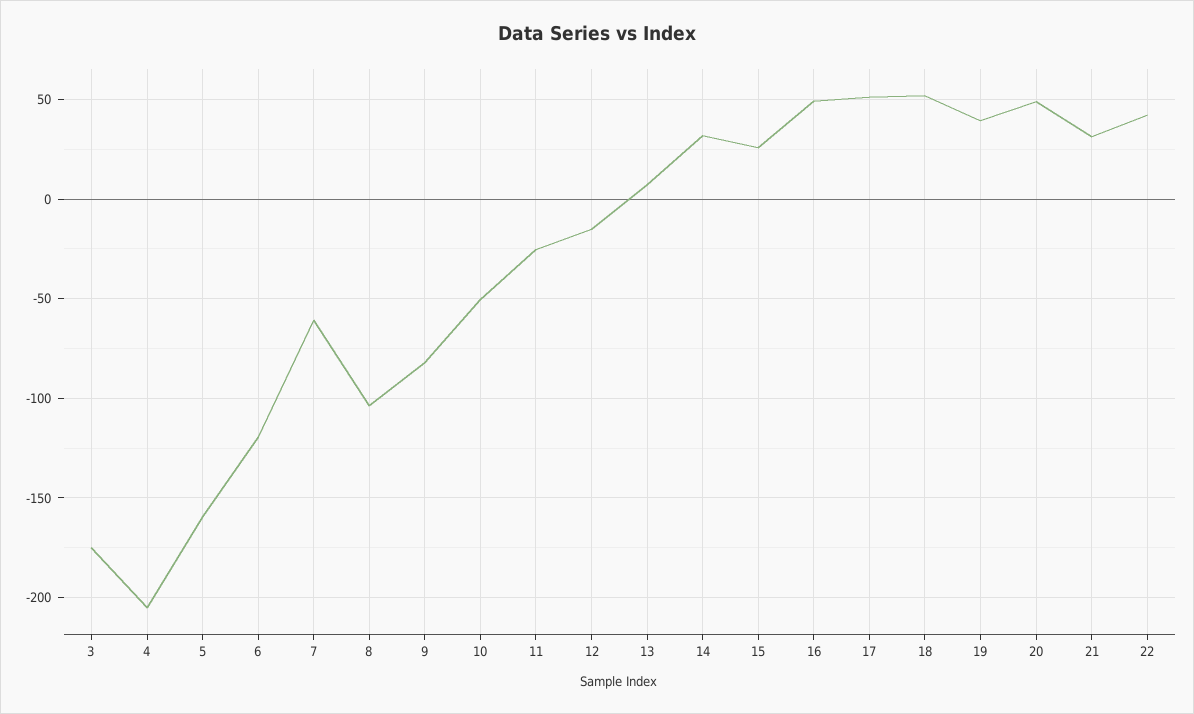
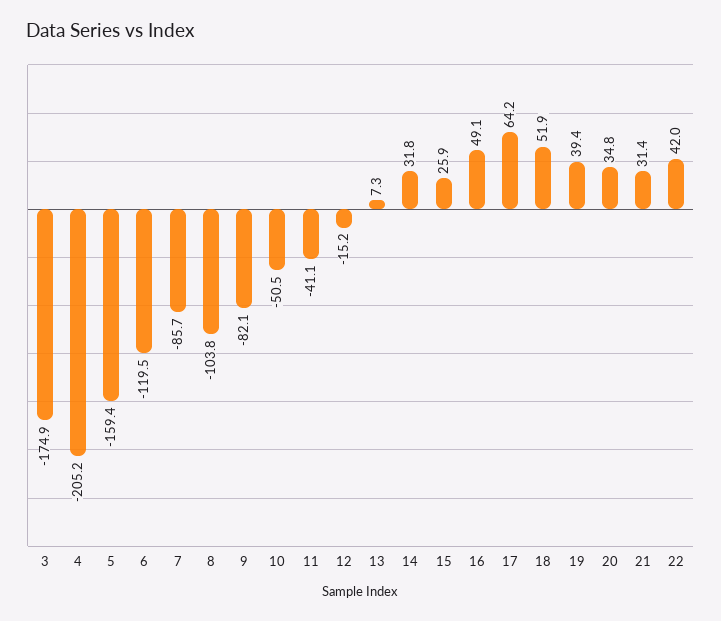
7: -60 -> -85.7
11: -25 -> -41.1
17: 50 -> 64.2
20: 50 -> 34.8

